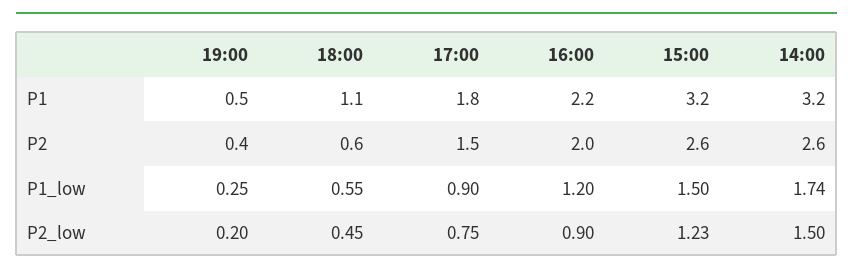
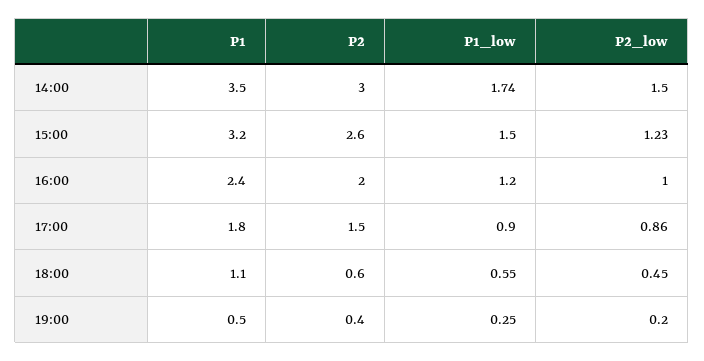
16:00, P1: 2.2 -> 2.4
14:00, P1: 3.2 -> 3.5
14:00, P2: 2.6 -> 3
17:00, P2_low: 0.75 -> 0.86
16:00, P2_low: 0.9 -> 1

